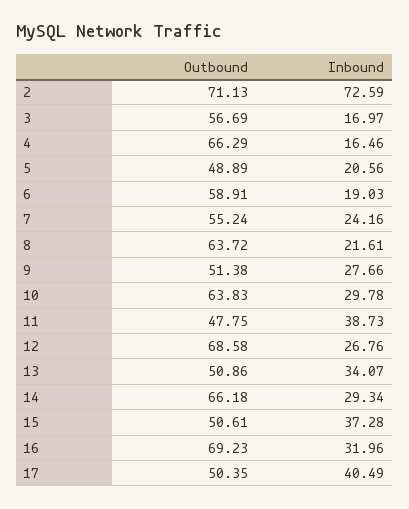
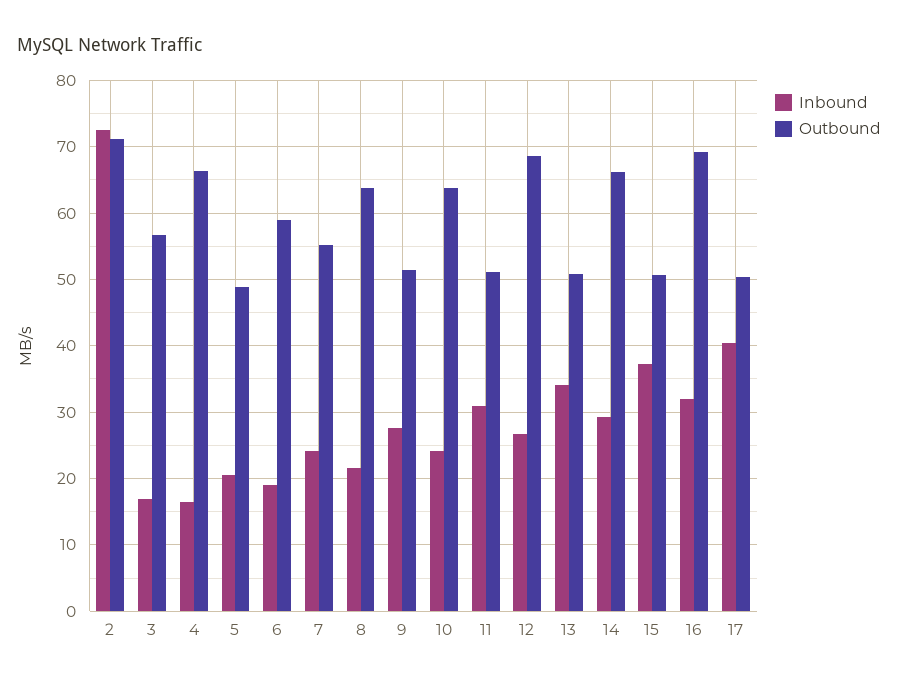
Inbound, 10: 29.78 -> 24
Outbound, 11: 47.75 -> 51
Inbound, 11: 38.73 -> 31

